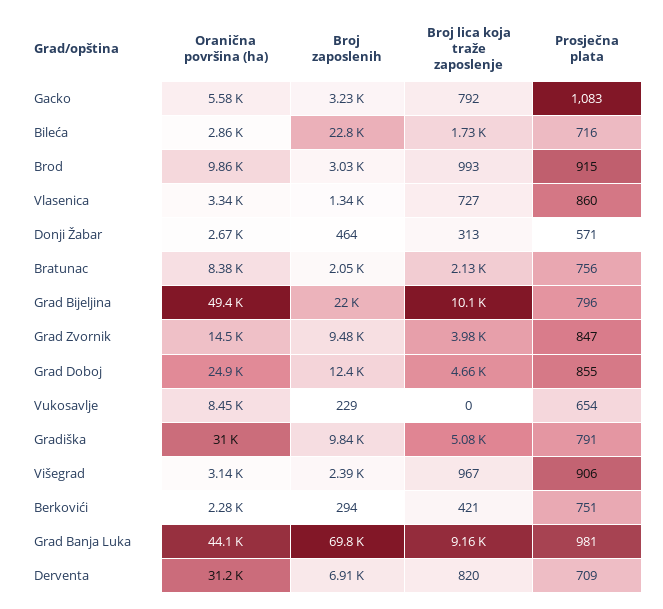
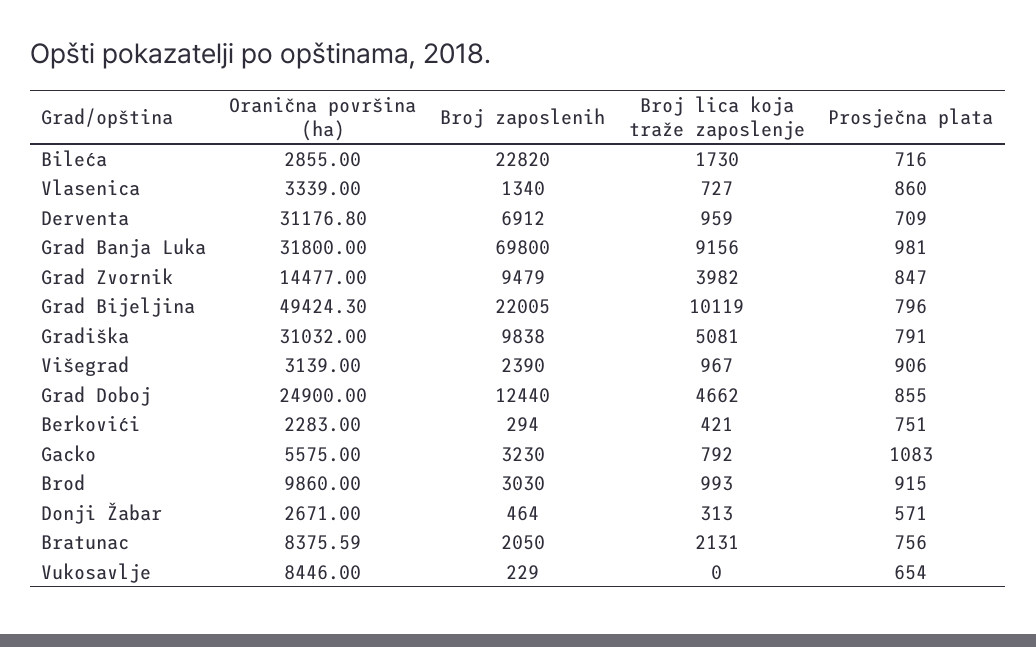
Oranična površina (ha), Grad Banja Luka: 44100 -> 31800
Broj lica koja traže zaposlenje, Derventa: 820 -> 959

